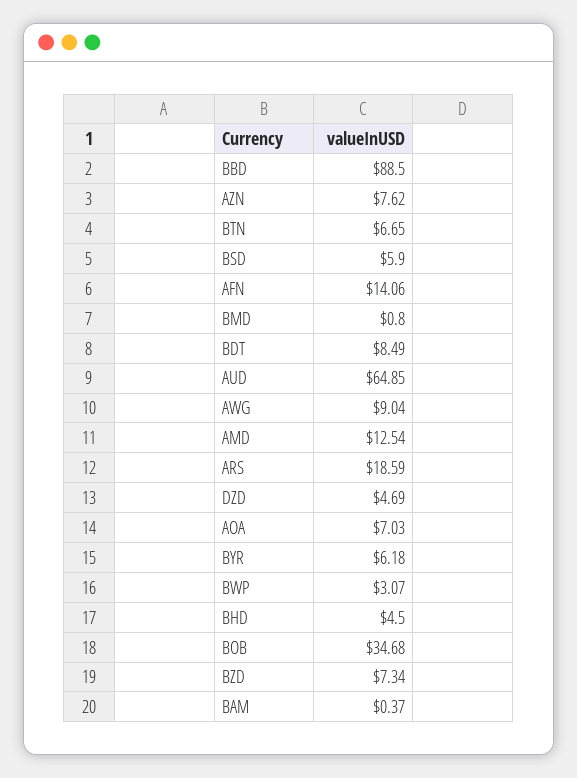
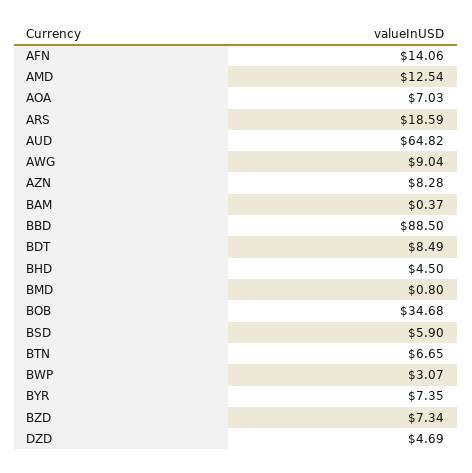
AZN: 7.62 -> 8.28
AUD: 64.85 -> 64.82
BYR: 6.18 -> 7.35

